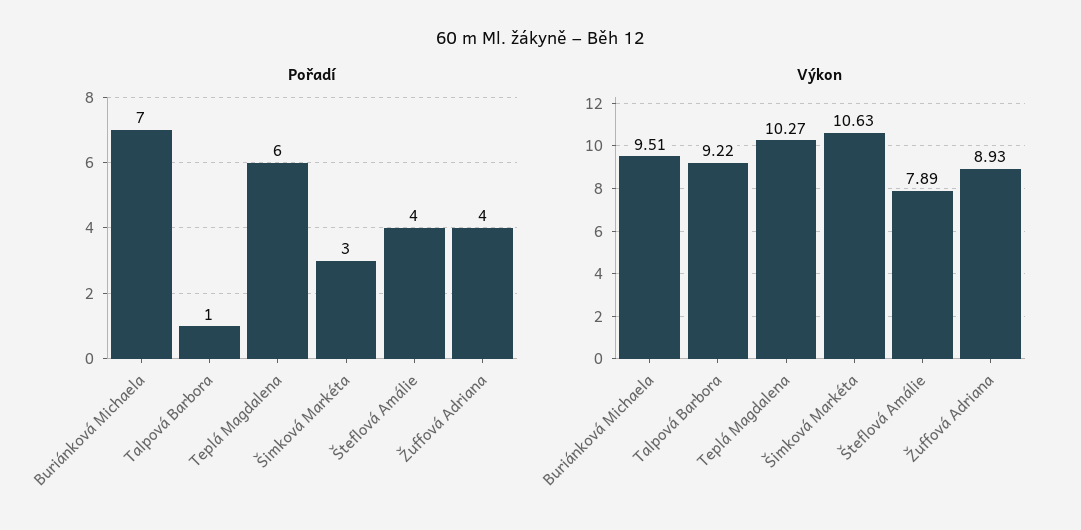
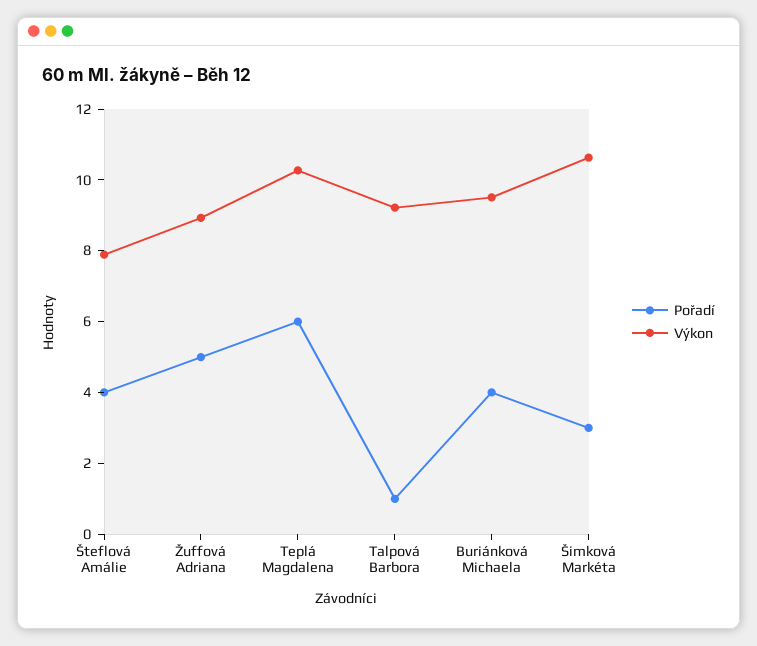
Pořadí, Buriánková Michaela: 7 -> 4
Pořadí, Žuffová Adriana: 4 -> 5

